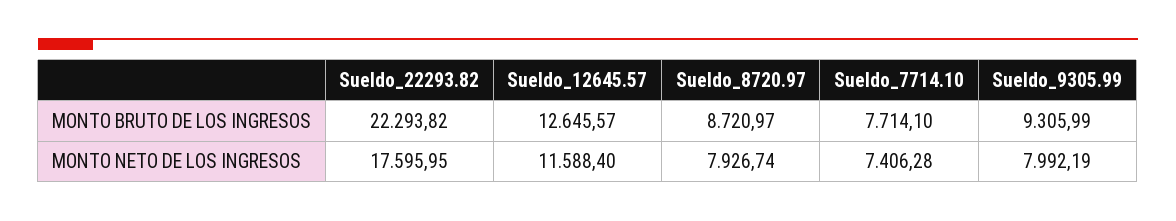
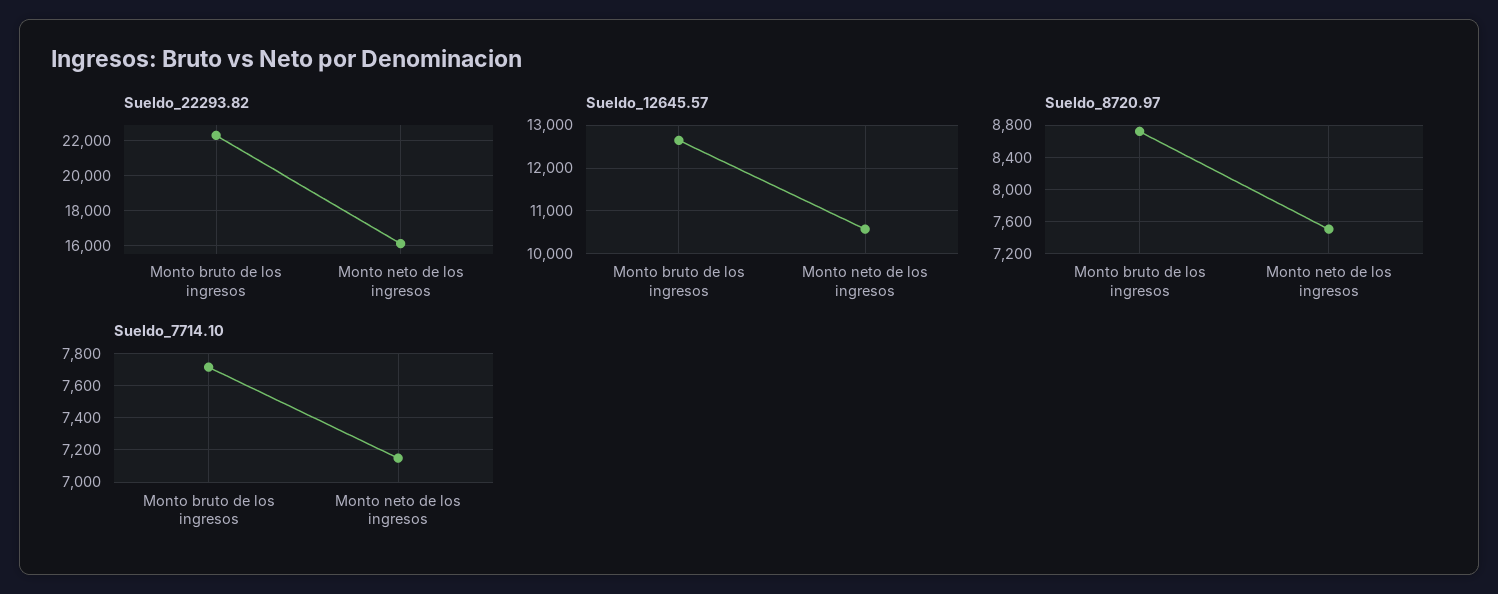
Sueldo_9305.99, MONTO BRUTO DE LOS INGRESOS: 9305.99 -> none
Sueldo_22293.82, MONTO NETO DE LOS INGRESOS: 17595.95 -> 16000
Sueldo_12645.57, MONTO NETO DE LOS INGRESOS: 11588.4 -> 10600
Sueldo_8720.97, MONTO NETO DE LOS INGRESOS: 7926.74 -> 7500
Sueldo_7714.10, MONTO NETO DE LOS INGRESOS: 7406.28 -> 7150
Sueldo_9305.99, MONTO NETO DE LOS INGRESOS: 7992.19 -> none

